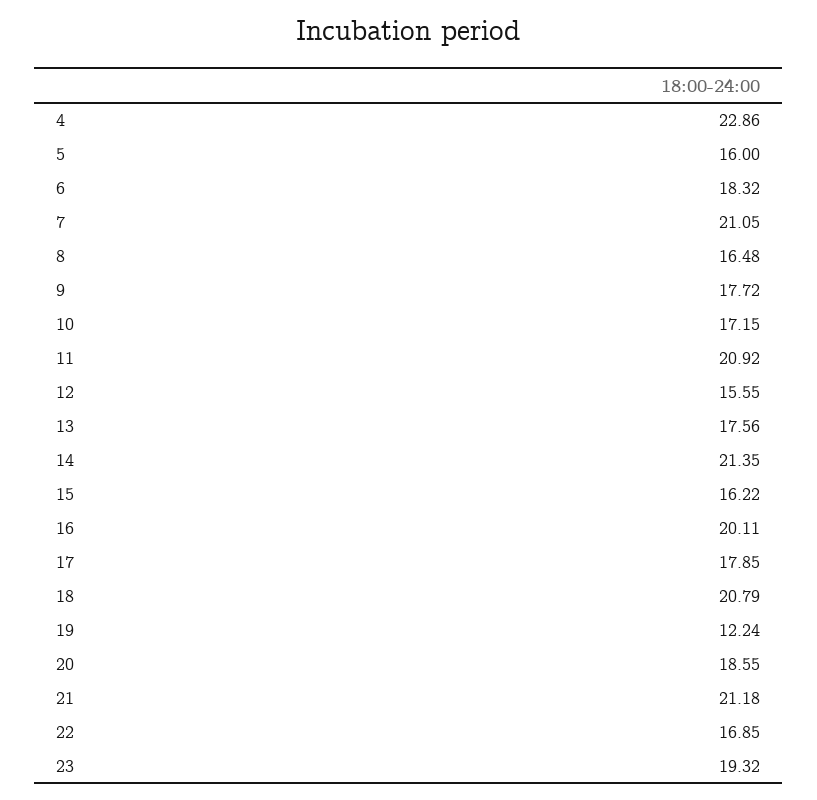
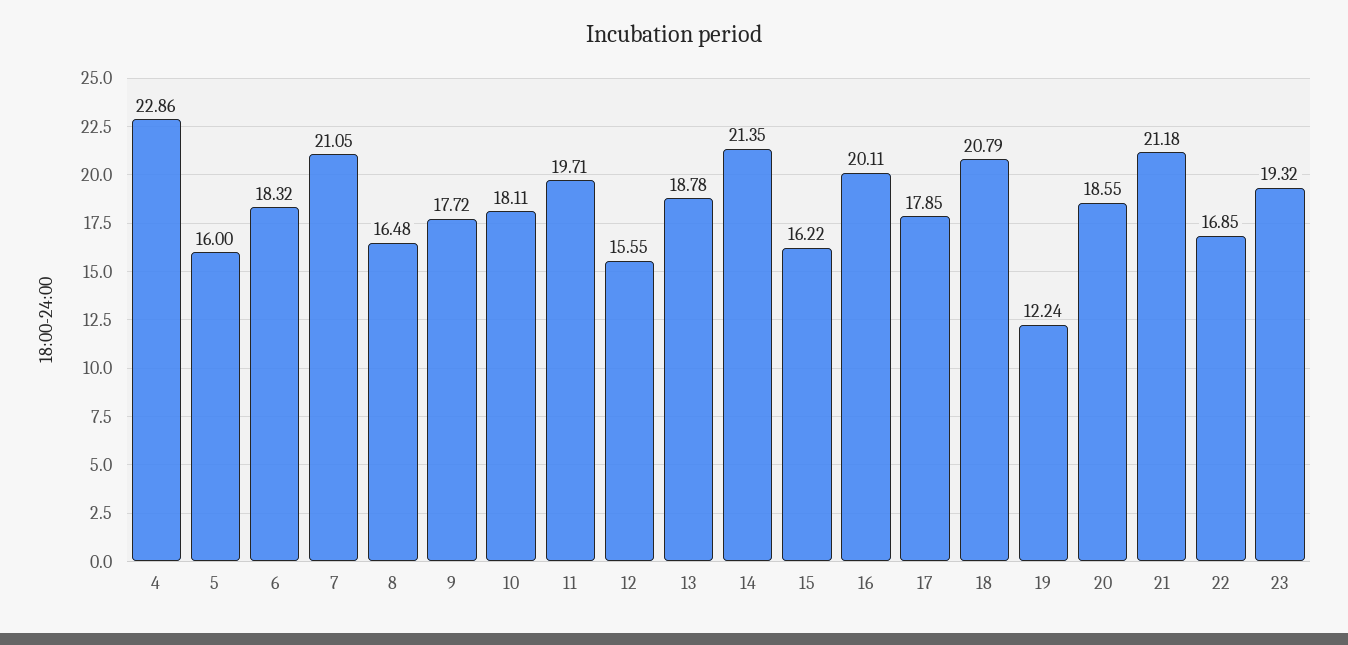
10: 17.15 -> 18.11
11: 20.92 -> 19.71
13: 17.56 -> 18.78

